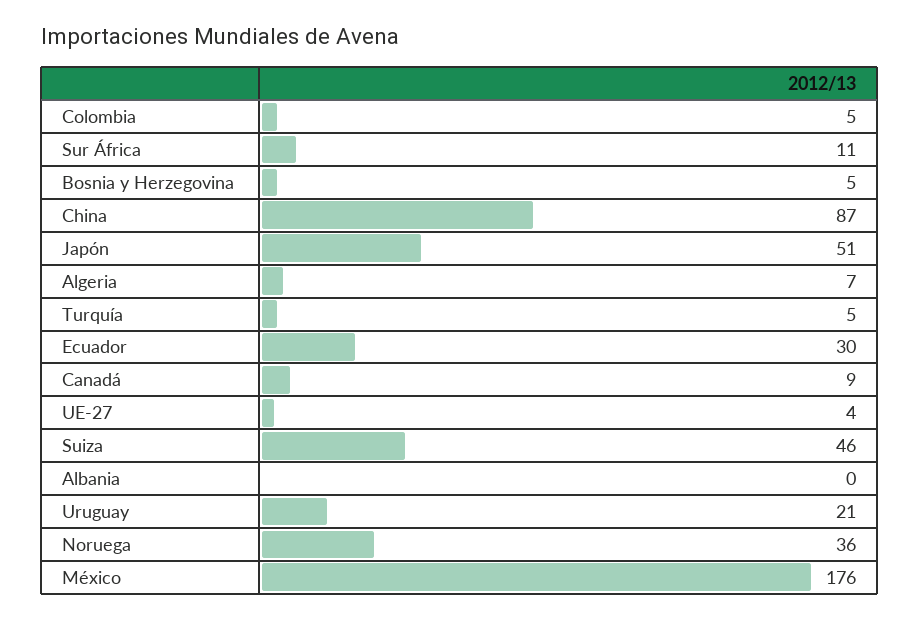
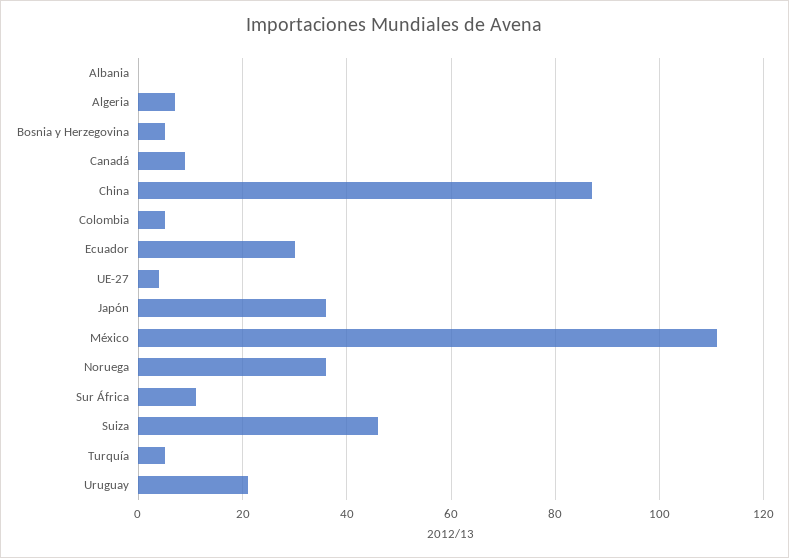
Japón: 51 -> 35
México: 176 -> 110

